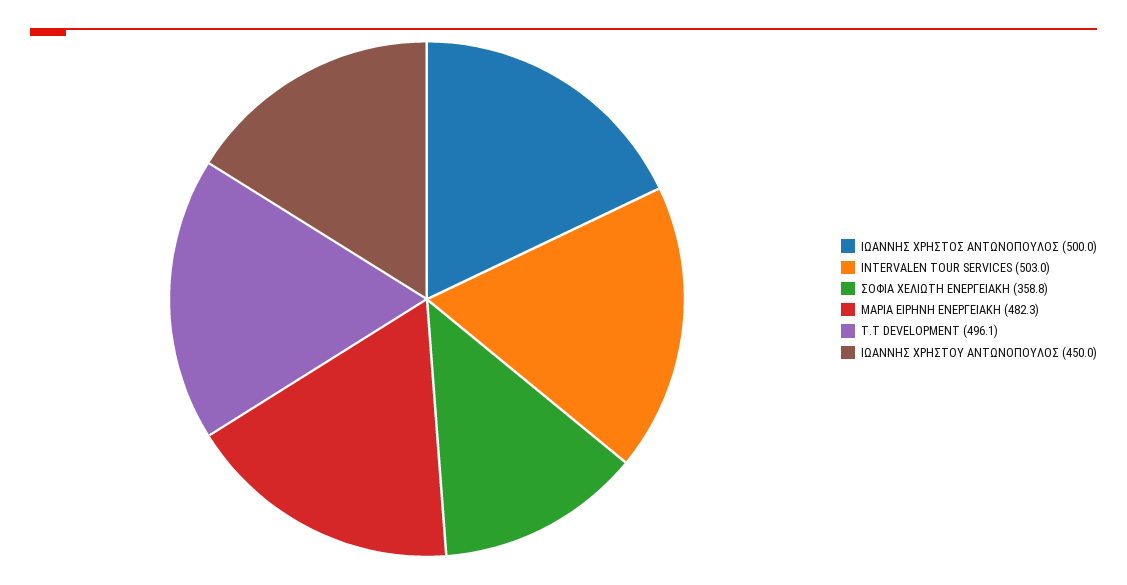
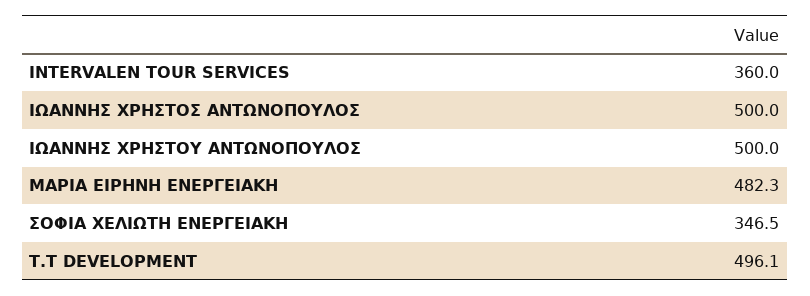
INTERVALEN TOUR SERVICES: 503 -> 360
ΣΟΦΙΑ ΧΕΛΙΩΤΗ ΕΝΕΡΓΕΙΑΚΗ: 358.8 -> 346.5
ΙΩΑΝΝΗΣ ΧΡΗΣΤΟΥ ΑΝΤΩΝΟΠΟΥΛΟΣ: 450 -> 500

